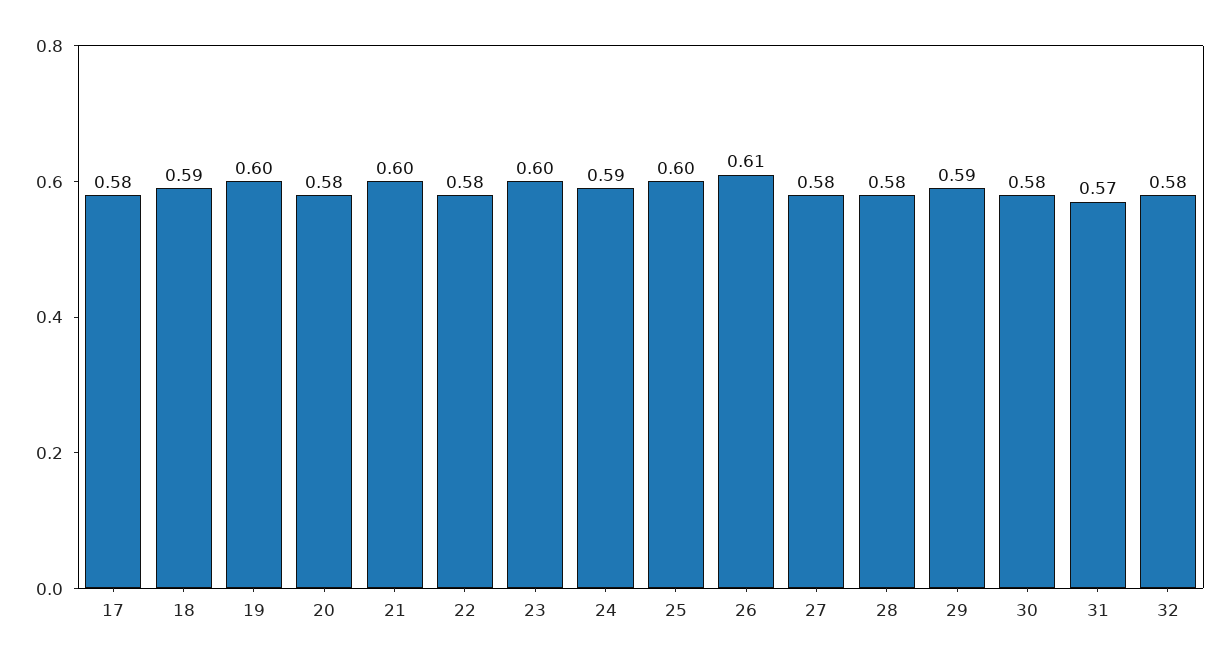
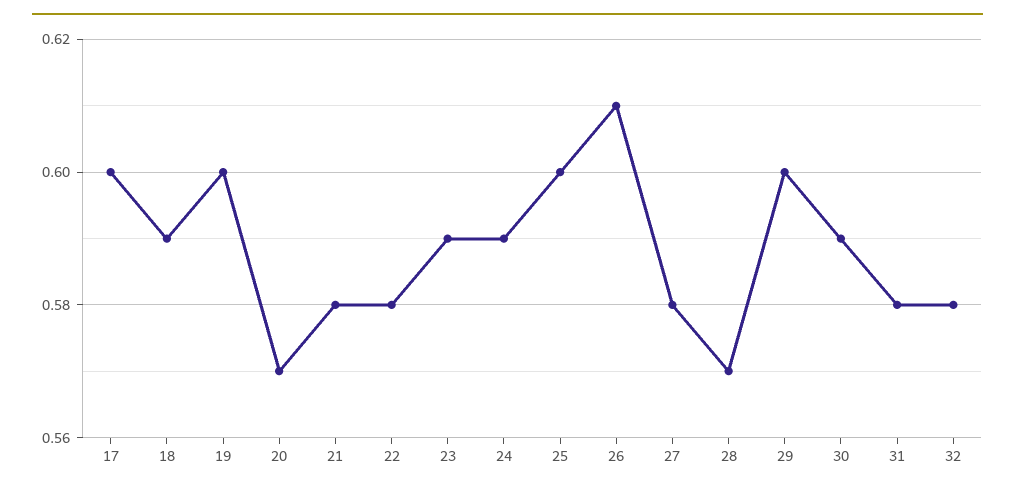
17: 0.58 -> 0.6
20: 0.58 -> 0.57
21: 0.6 -> 0.58
23: 0.6 -> 0.59
28: 0.58 -> 0.57
29: 0.59 -> 0.6
30: 0.58 -> 0.59
31: 0.57 -> 0.58

